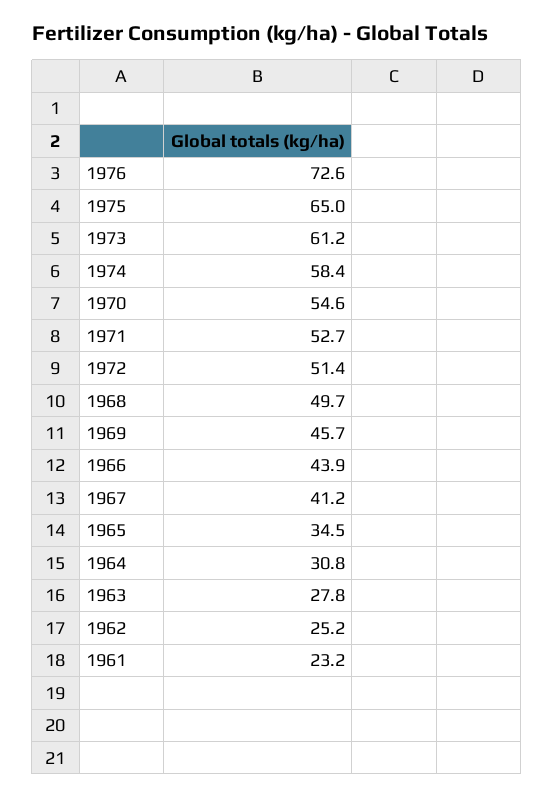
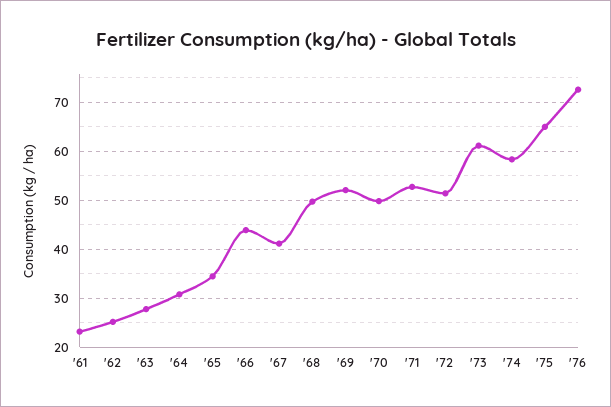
1970: 54.6 -> 50
1969: 45.7 -> 52

